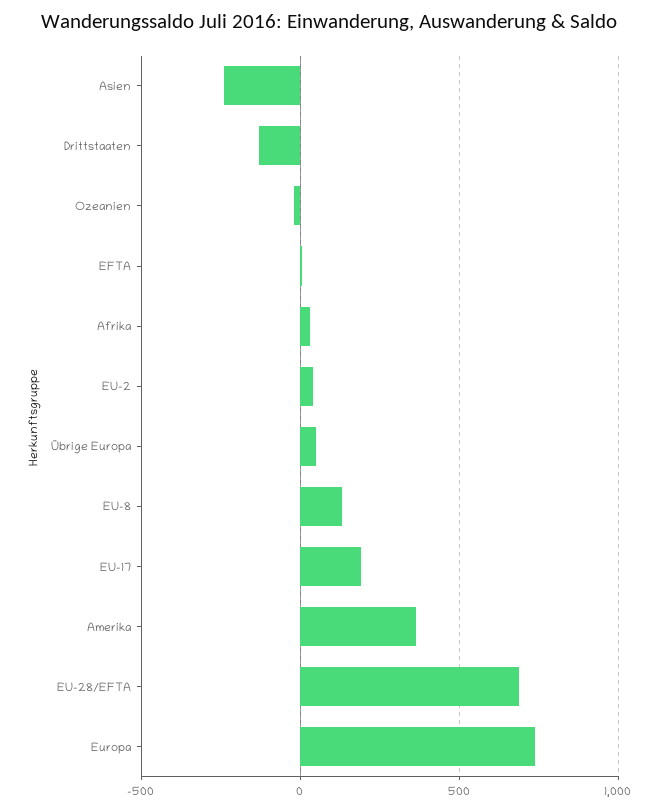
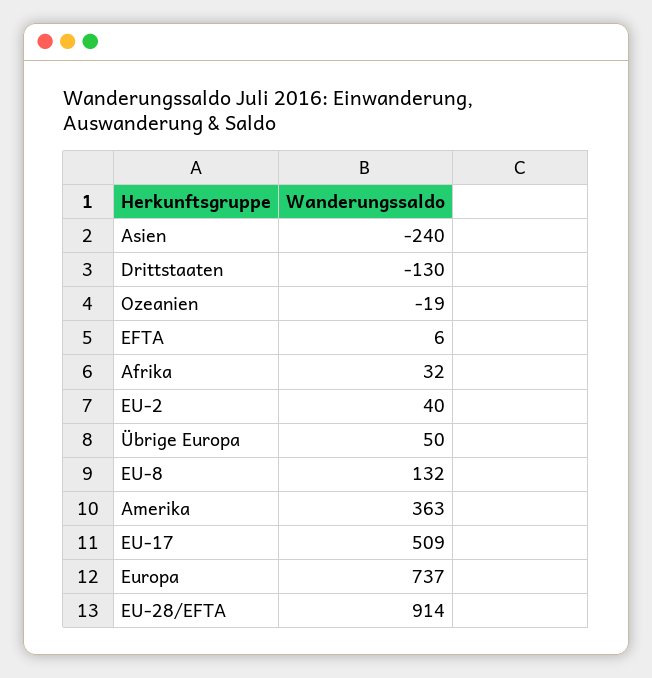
EU-17: 200 -> 509
EU-28/EFTA: 700 -> 914

